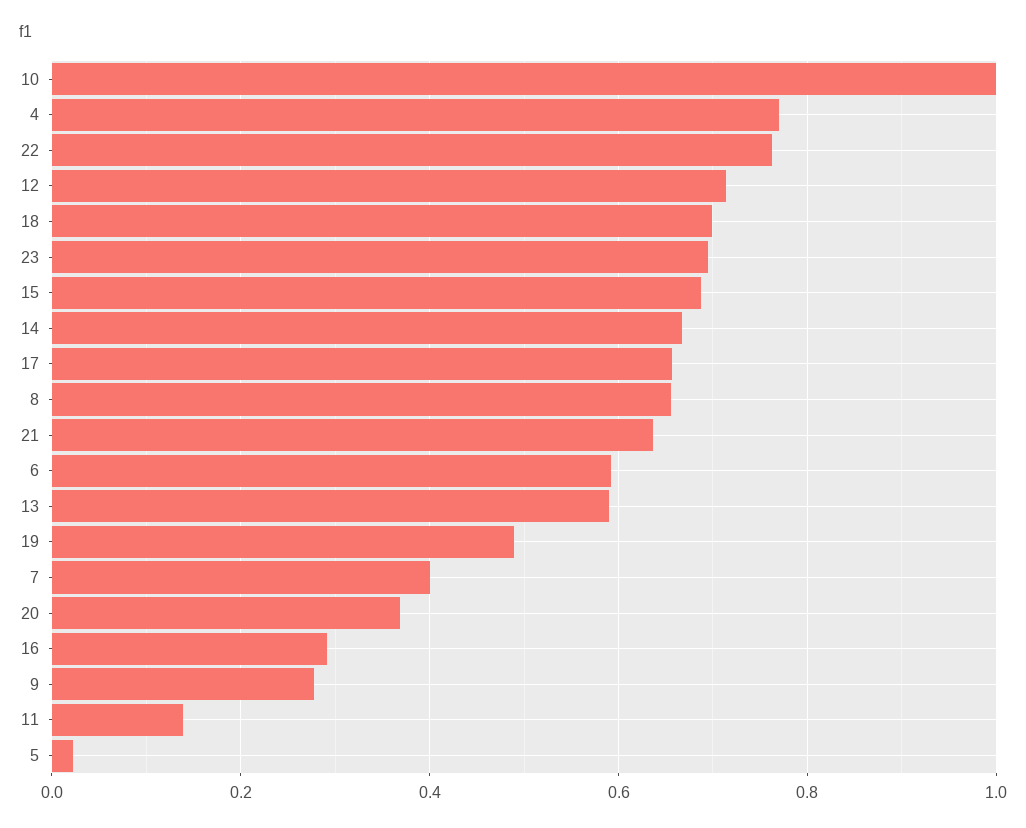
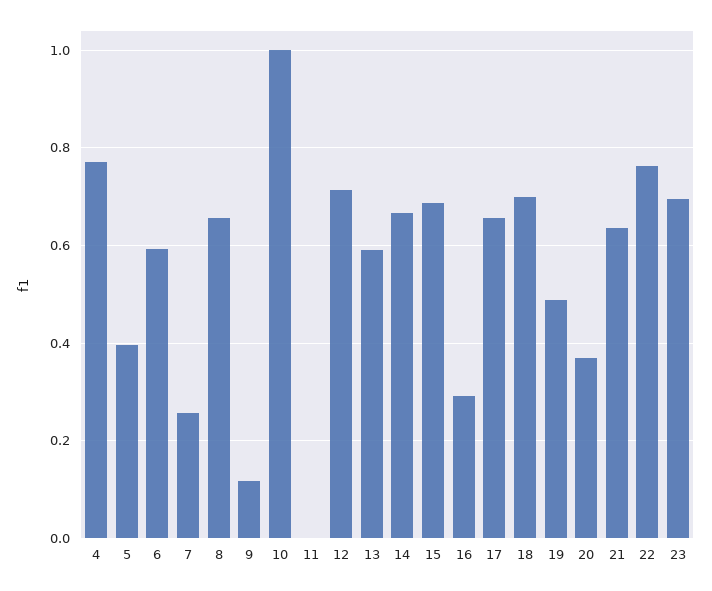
7: 0.4 -> 0.26
9: 0.28 -> 0.12
11: 0.14 -> 0
5: 0.02 -> 0.4

